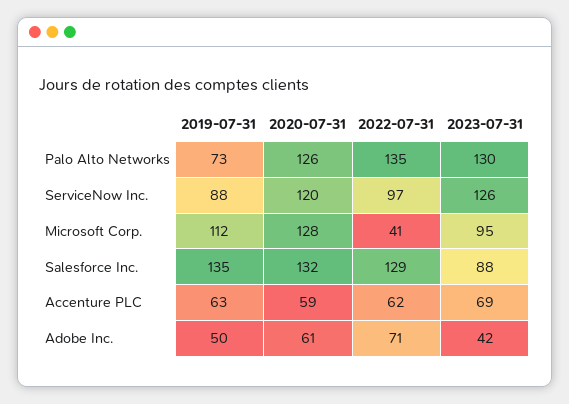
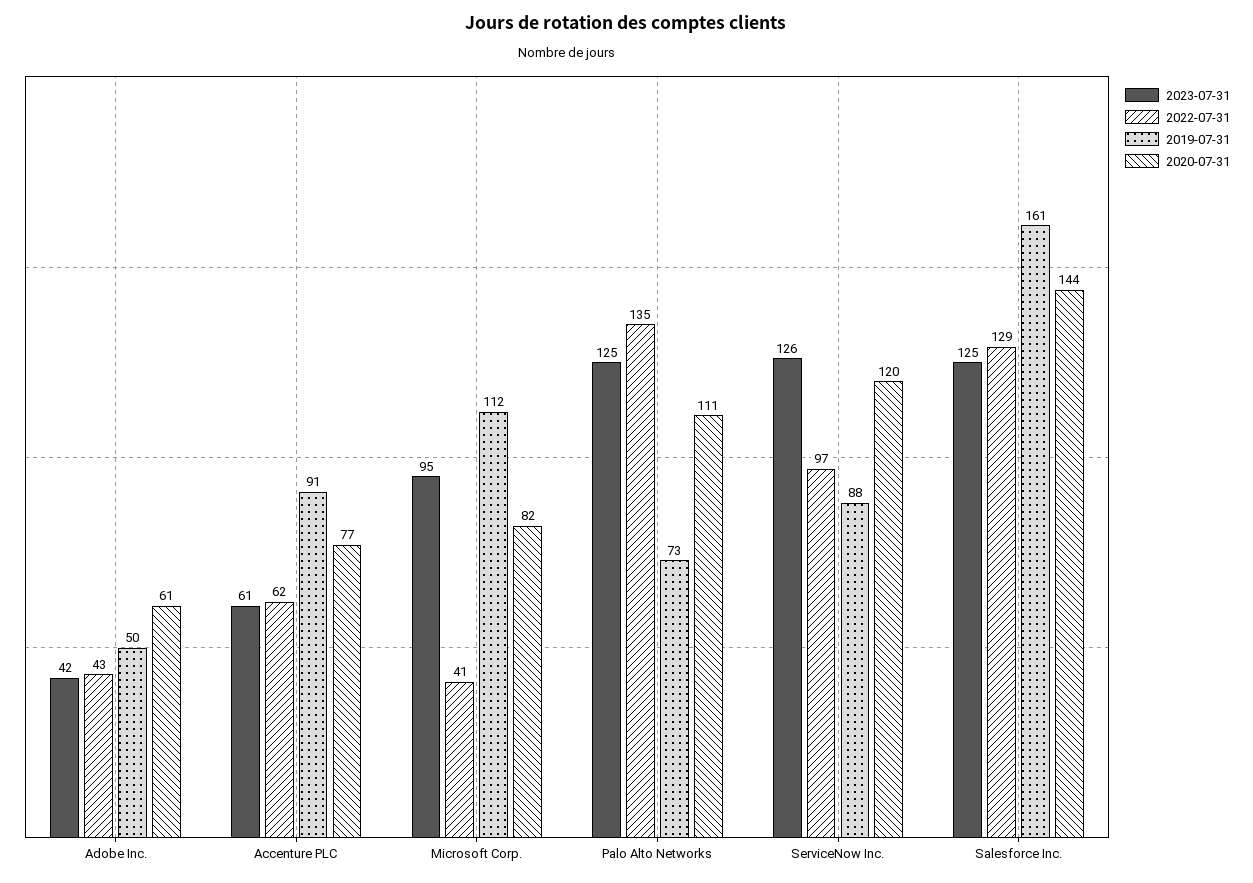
2020-07-31, Palo Alto Networks: 126 -> 111
2023-07-31, Palo Alto Networks: 130 -> 125
2020-07-31, Microsoft Corp.: 128 -> 82
2019-07-31, Salesforce Inc.: 135 -> 161
2020-07-31, Salesforce Inc.: 132 -> 144
2023-07-31, Salesforce Inc.: 88 -> 125
2019-07-31, Accenture PLC: 63 -> 91
2020-07-31, Accenture PLC: 59 -> 77
2023-07-31, Accenture PLC: 69 -> 61
2022-07-31, Adobe Inc.: 71 -> 43

